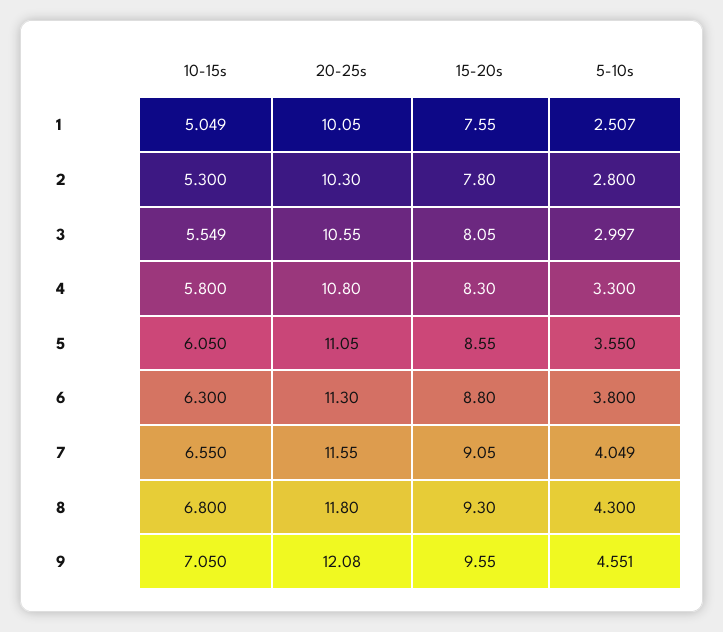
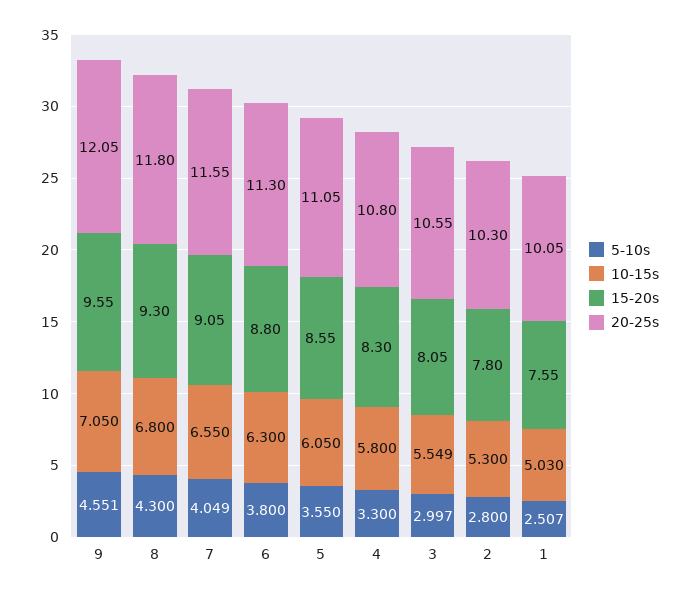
10-15s, 1: 5.049 -> 5.03
20-25s, 9: 12.08 -> 12.05

